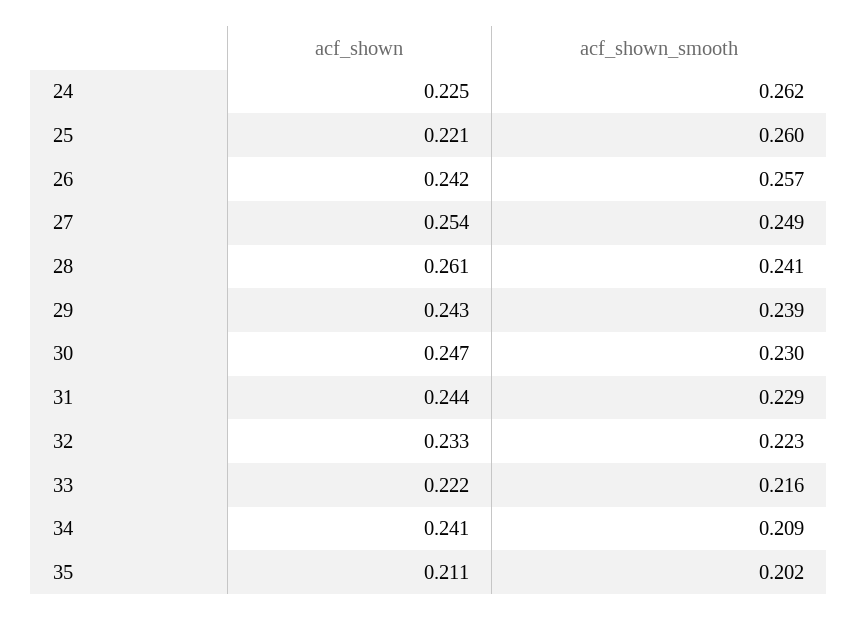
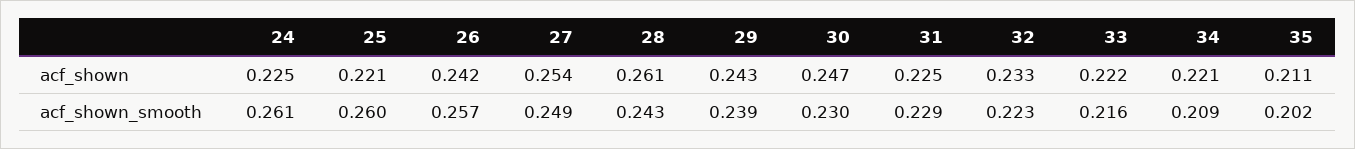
acf_shown_smooth, 24: 0.262 -> 0.261
acf_shown_smooth, 28: 0.241 -> 0.243
acf_shown, 31: 0.244 -> 0.225
acf_shown, 34: 0.241 -> 0.221

